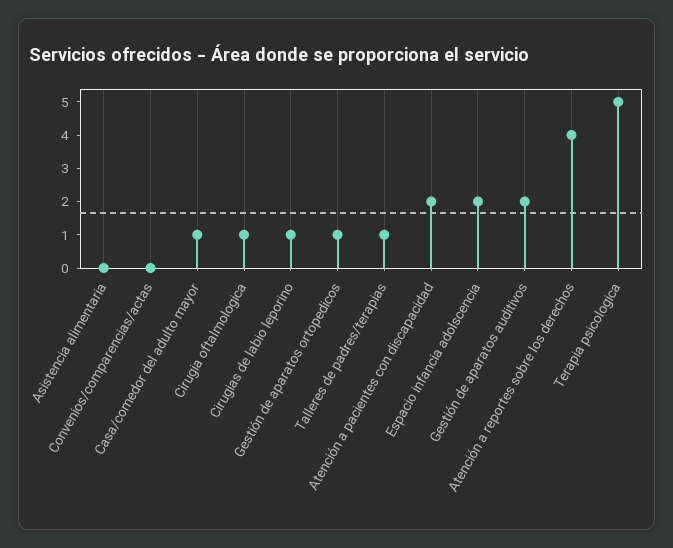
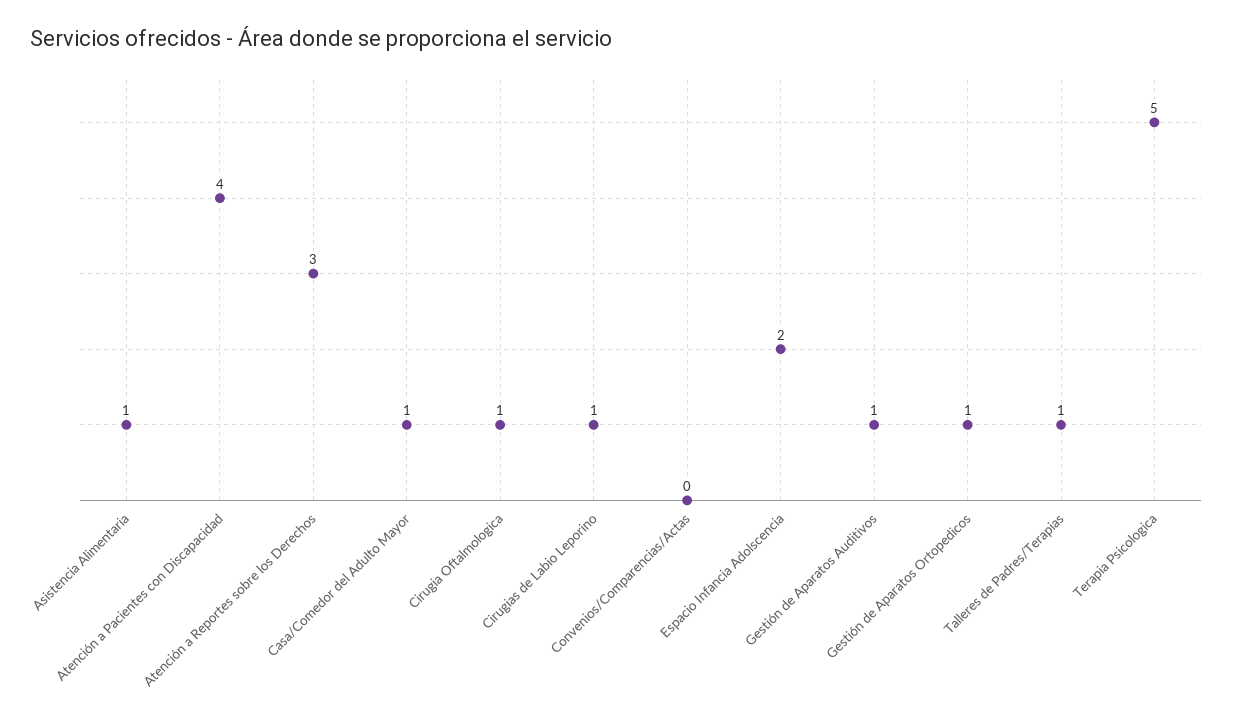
Asistencia alimentaria: 0 -> 1
Atención a pacientes con discapacidad: 2 -> 4
Gestión de aparatos auditivos: 2 -> 1
Atención a reportes sobre los derechos: 4 -> 3

